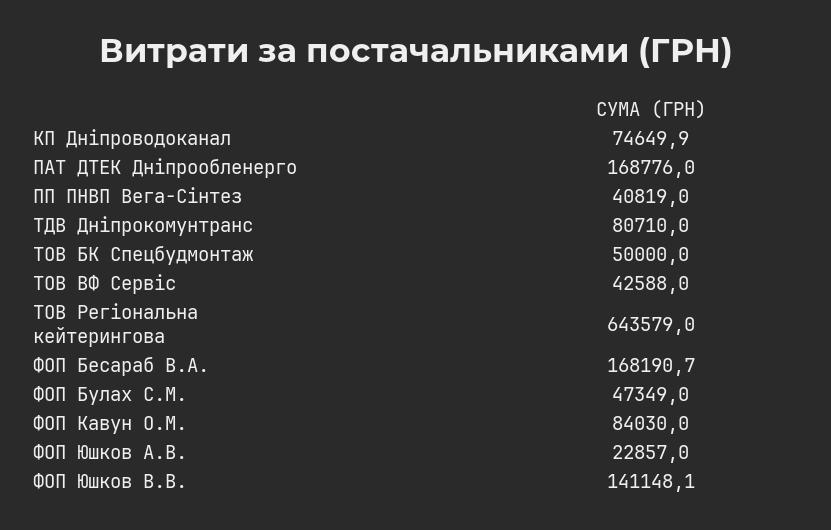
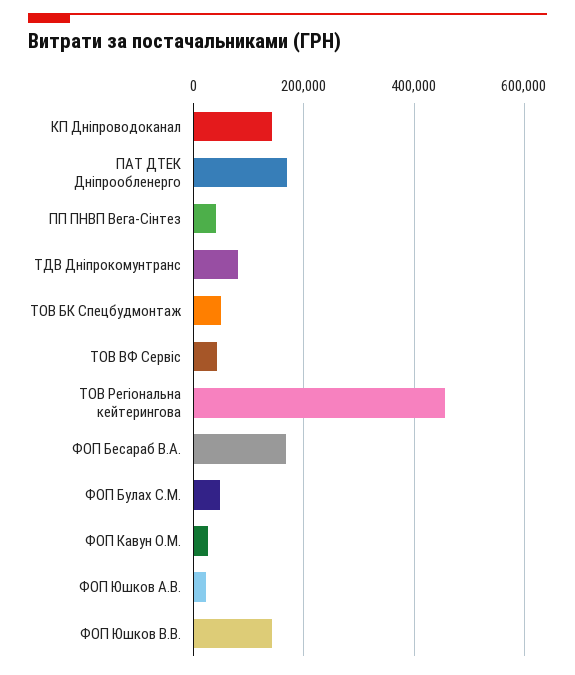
КП Дніпроводоканал: 74649.9 -> 140000
ТОВ Регіональна кейтерингова: 643579 -> 460000
ФОП Кавун О.М.: 84030 -> 20000

